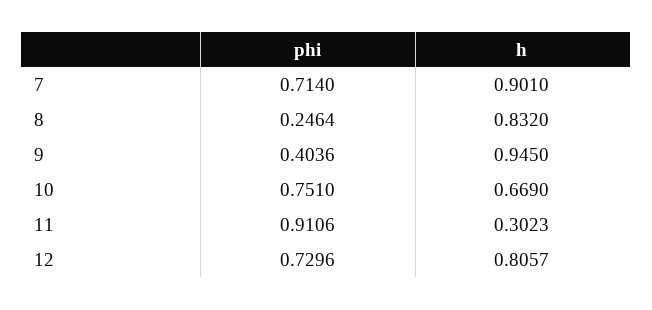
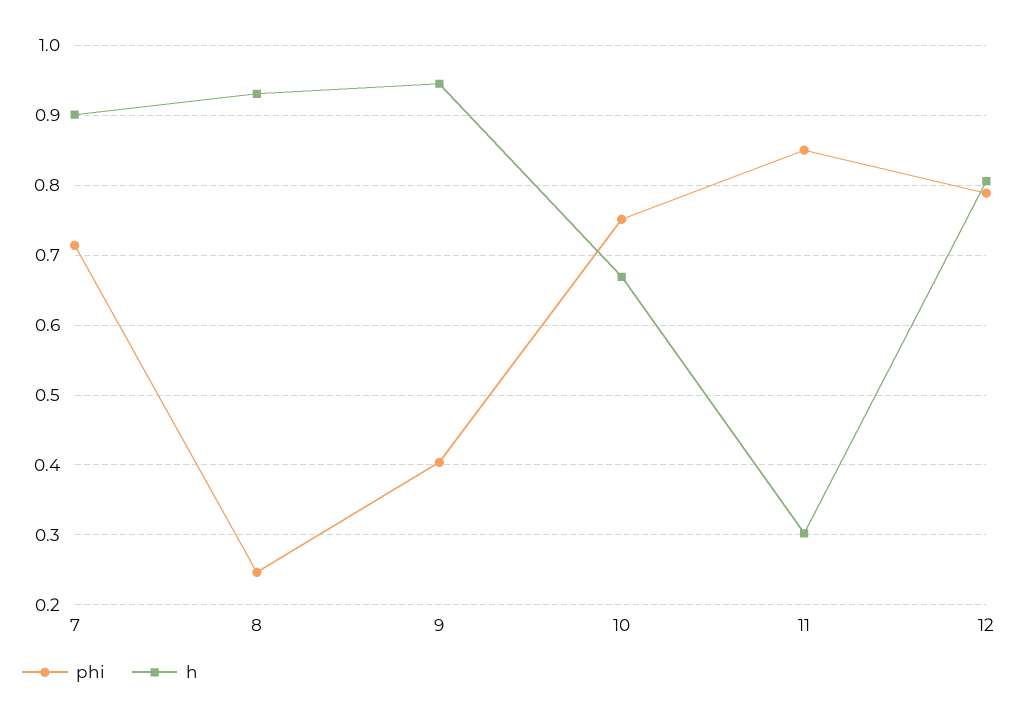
h, 8: 0.832 -> 0.93
phi, 11: 0.9106 -> 0.85
phi, 12: 0.7296 -> 0.79

